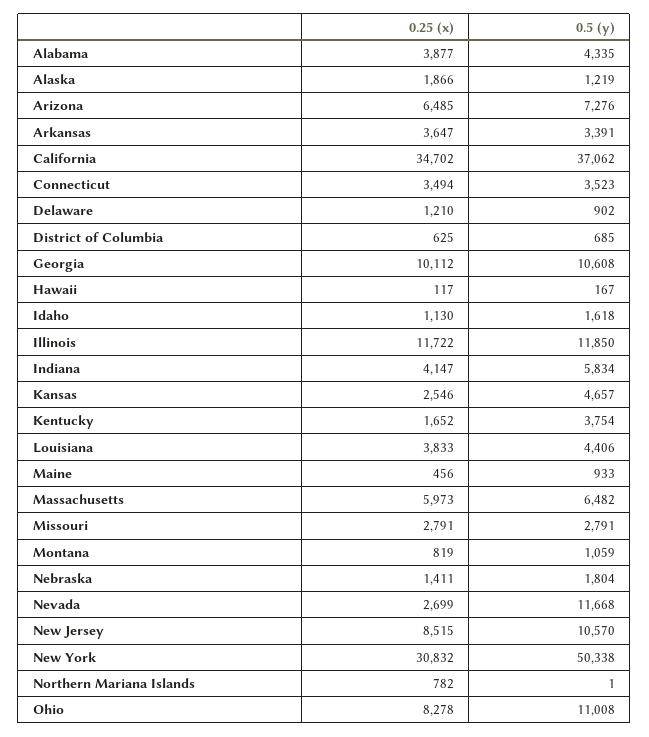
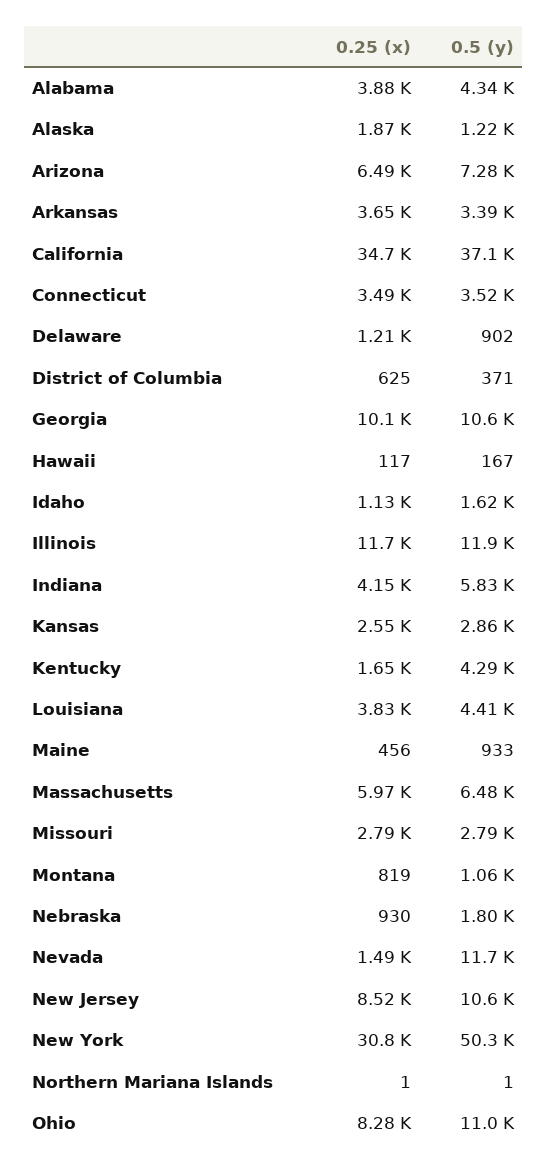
0.5 (y), District of Columbia: 685 -> 371
0.5 (y), Kansas: 4657 -> 2860
0.5 (y), Kentucky: 3754 -> 4290
0.25 (x), Nebraska: 1411 -> 930
0.25 (x), Nevada: 2699 -> 1490
0.25 (x), Northern Mariana Islands: 782 -> 1

